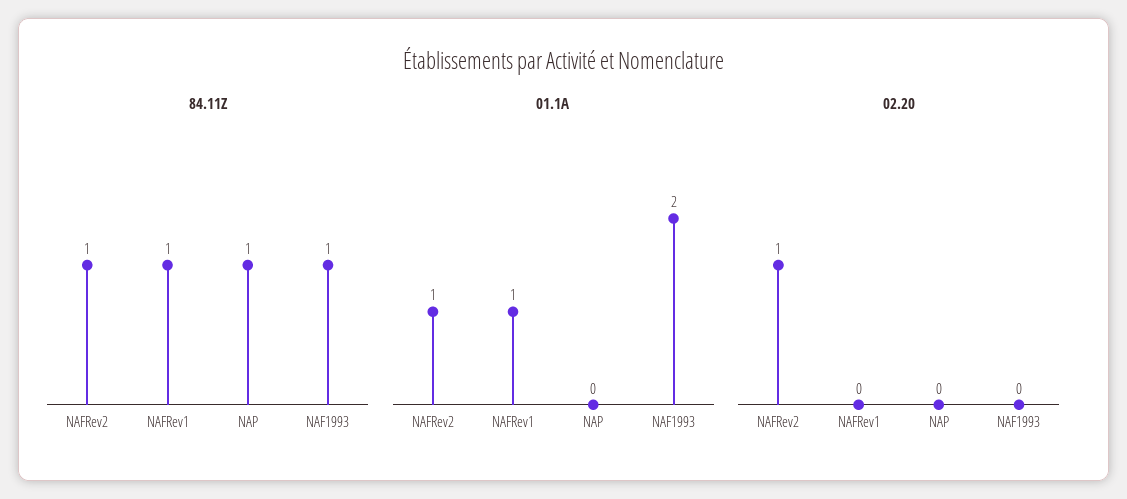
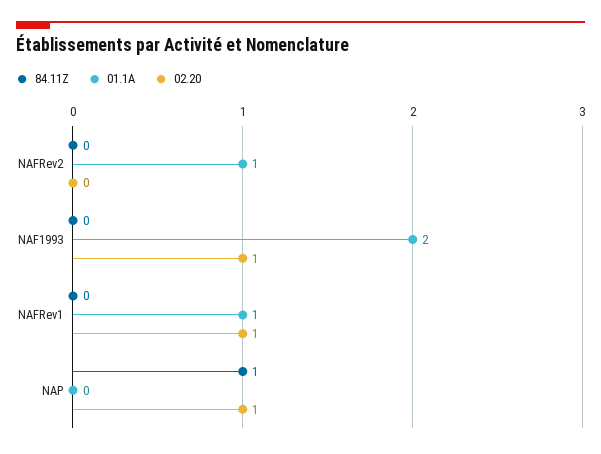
84.11Z, NAFRev2: 1 -> 0
84.11Z, NAFRev1: 1 -> 0
84.11Z, NAF1993: 1 -> 0
02.20, NAFRev2: 1 -> 0
02.20, NAFRev1: 0 -> 1
02.20, NAP: 0 -> 1
02.20, NAF1993: 0 -> 1

